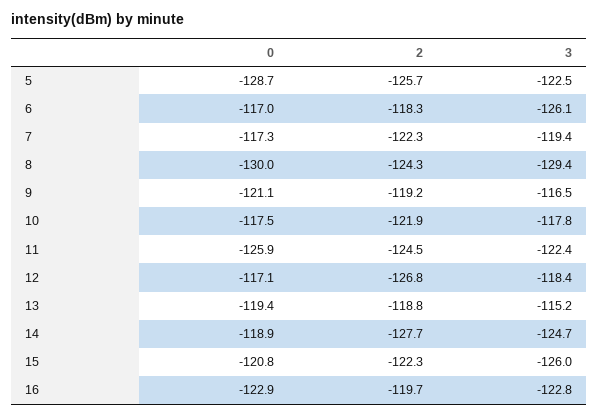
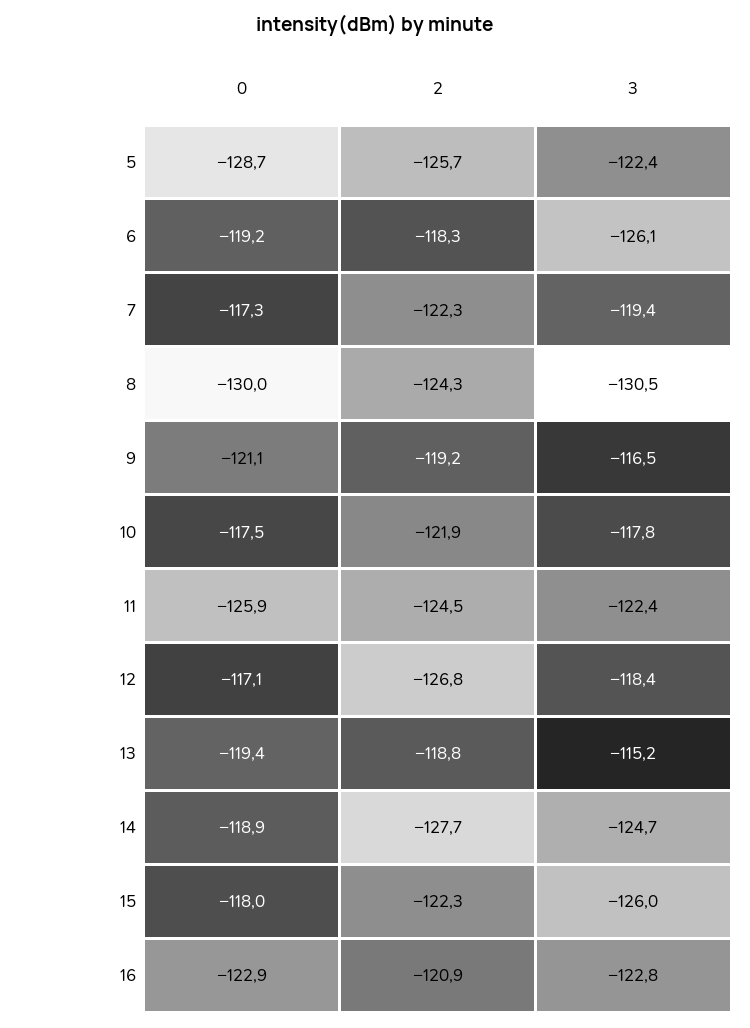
3, 5: -122.5 -> -122.4
0, 6: -117 -> -119.2
3, 8: -129.4 -> -130.5
0, 15: -120.8 -> -118
2, 16: -119.7 -> -120.9

